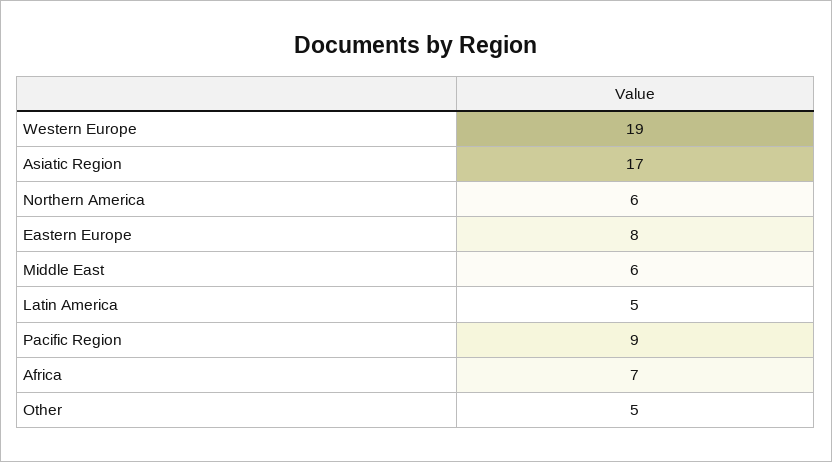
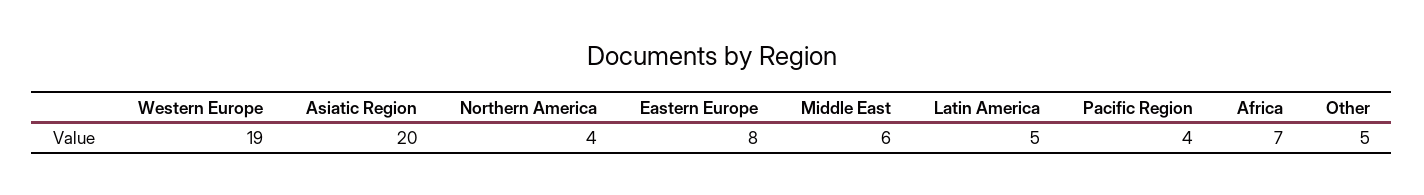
Asiatic Region: 17 -> 20
Northern America: 6 -> 4
Pacific Region: 9 -> 4

